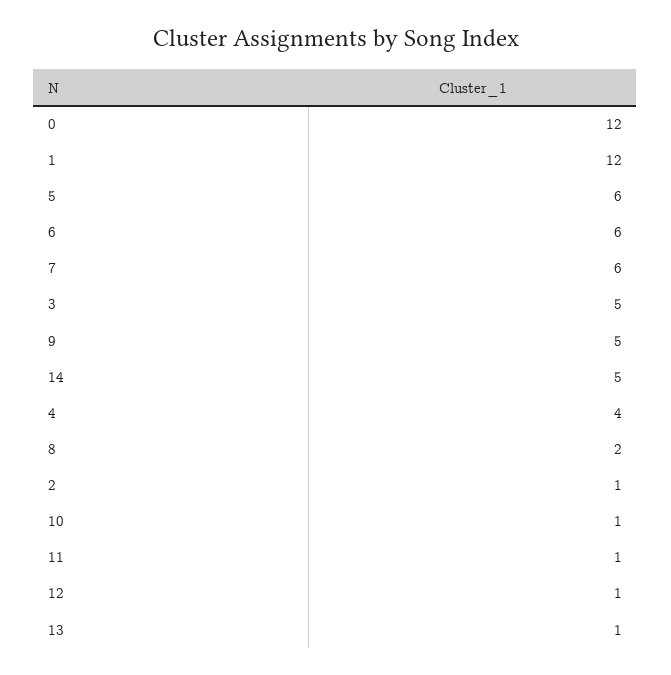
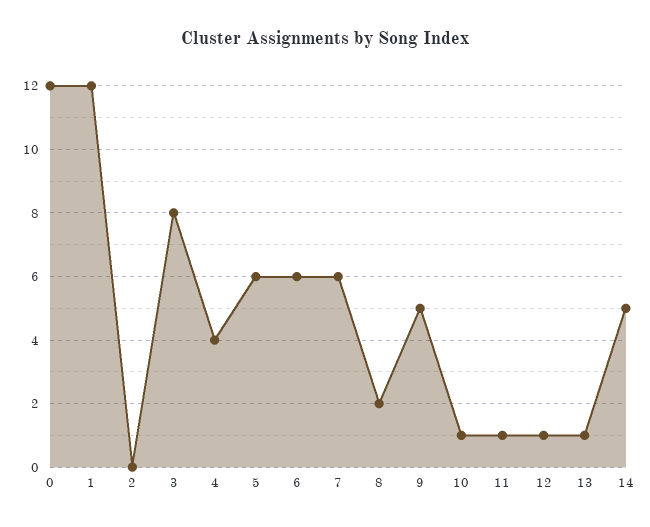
3: 5 -> 8
2: 1 -> 0

